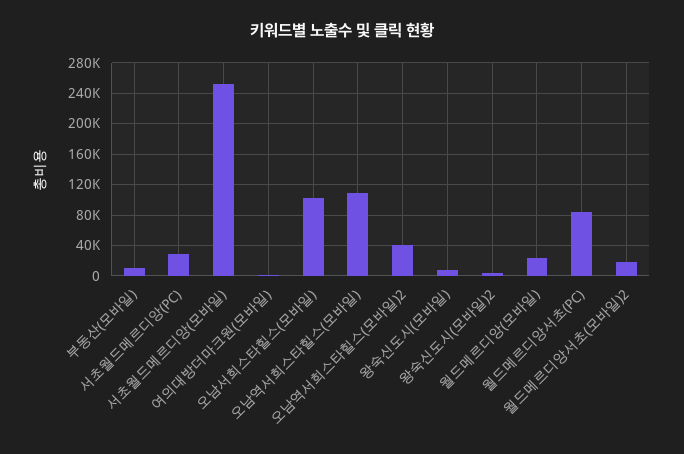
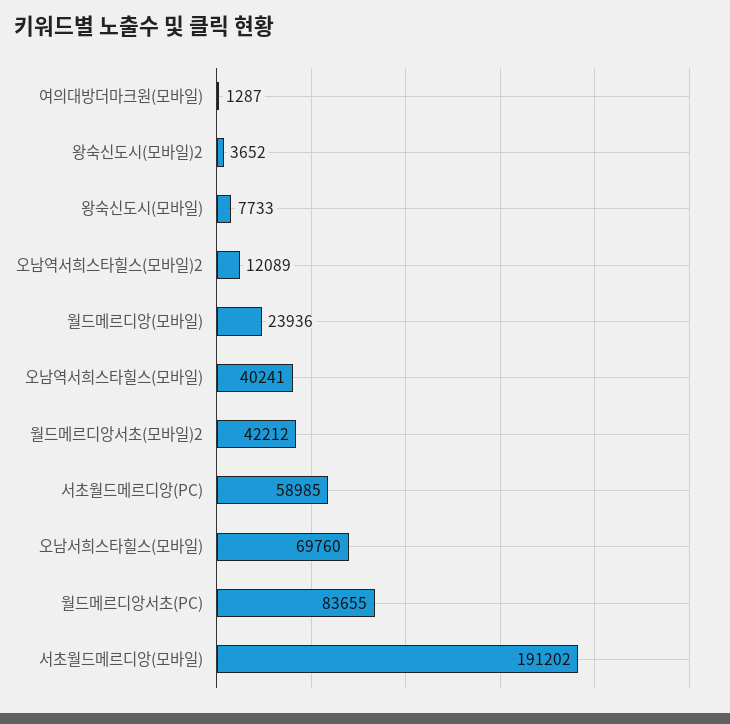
부동산(모바일): 10000 -> none
서초월드메르디앙(PC): 30000 -> 58985
서초월드메르디앙(모바일): 250000 -> 191202
오남서희스타힐스(모바일): 100000 -> 69760
오남역서희스타힐스(모바일): 110000 -> 40241
오남역서희스타힐스(모바일)2: 40000 -> 12089
월드메르디앙서초(모바일)2: 20000 -> 42212

